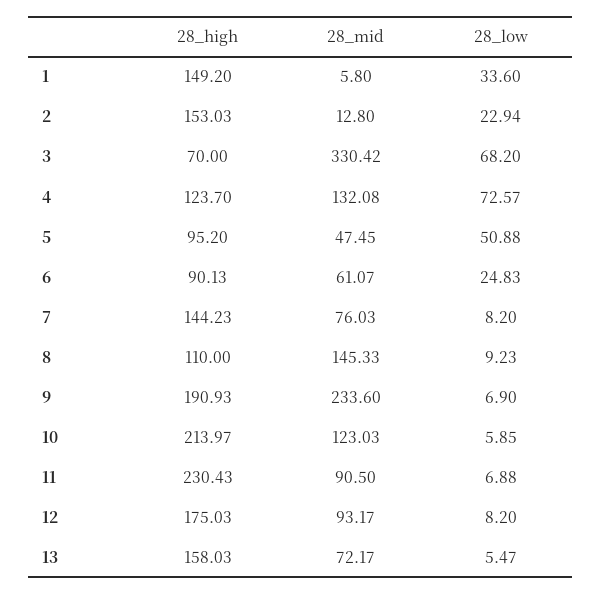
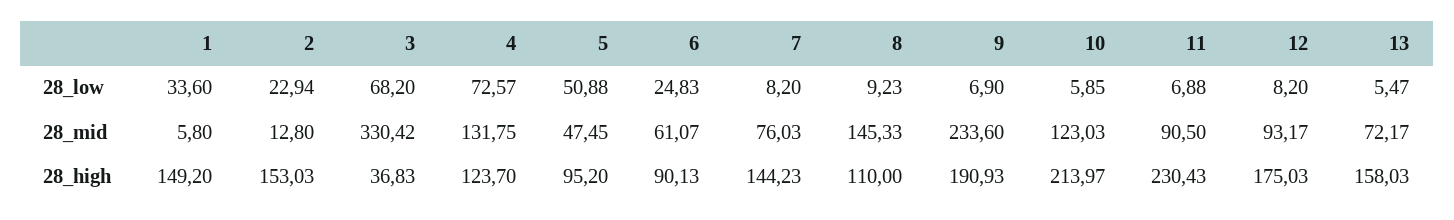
28_high, 3: 70 -> 36.83
28_mid, 4: 132.08 -> 131.75

